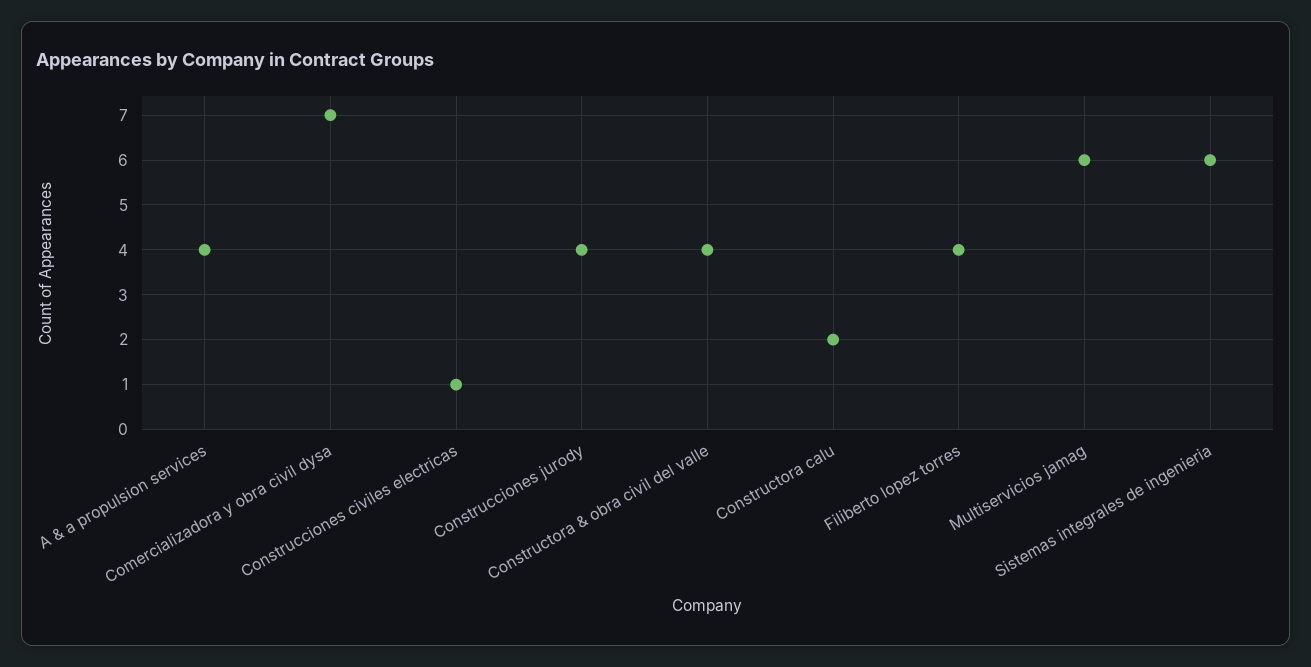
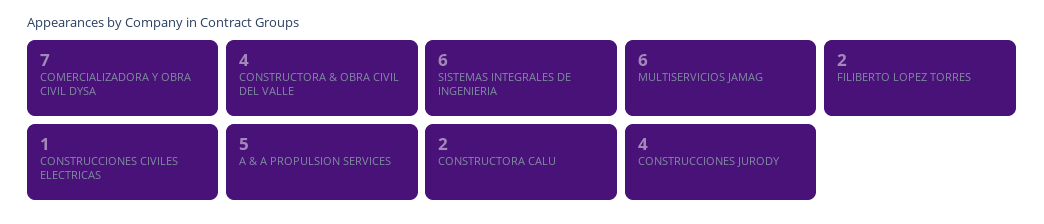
A & a propulsion services: 4 -> 5
Filiberto lopez torres: 4 -> 2

